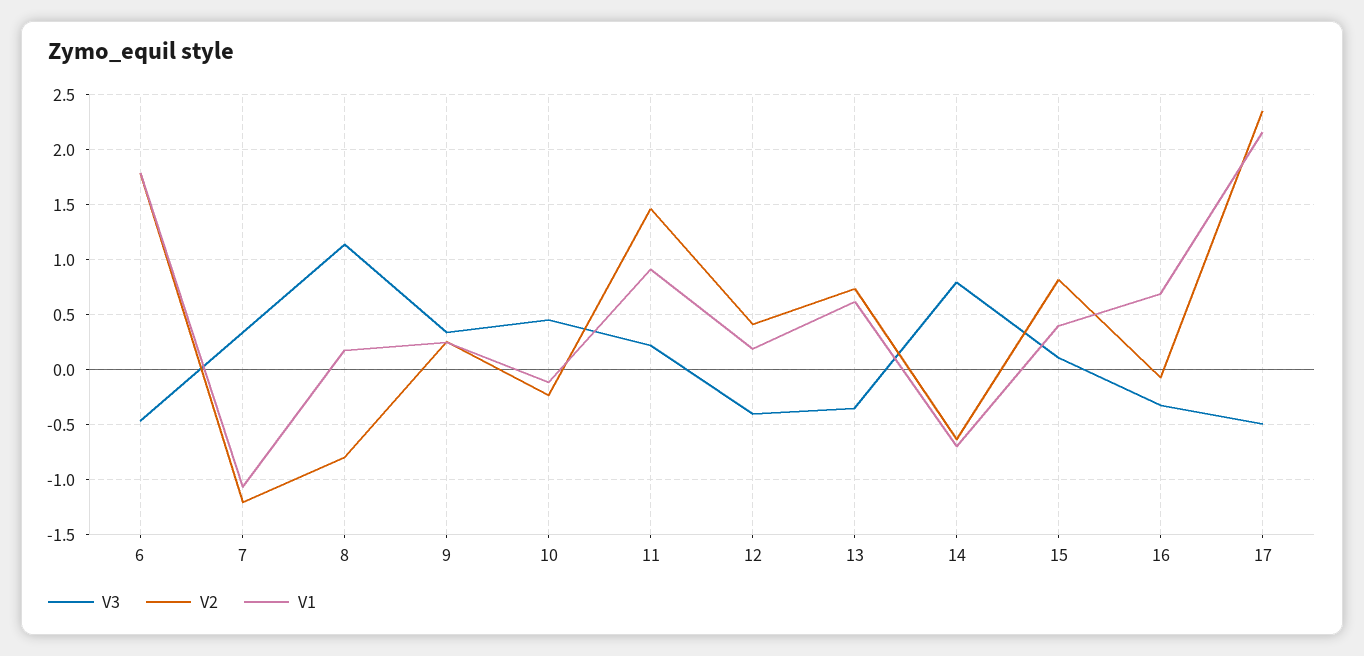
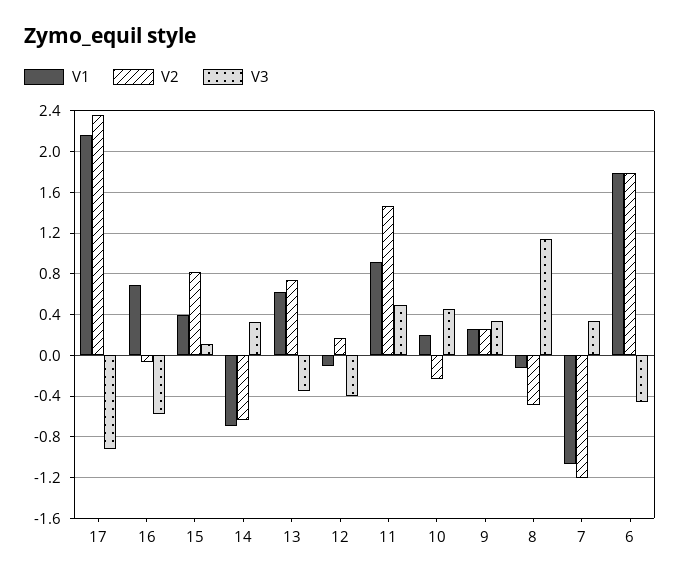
V2, 8: -0.8 -> -0.5
V1, 8: 0.2 -> -0.1
V1, 10: -0.1 -> 0.2
V3, 11: 0.2 -> 0.5
V2, 12: 0.4 -> 0.2
V1, 12: 0.2 -> -0.1
V3, 14: 0.8 -> 0.3
V3, 16: -0.3 -> -0.6
V3, 17: -0.5 -> -0.9

